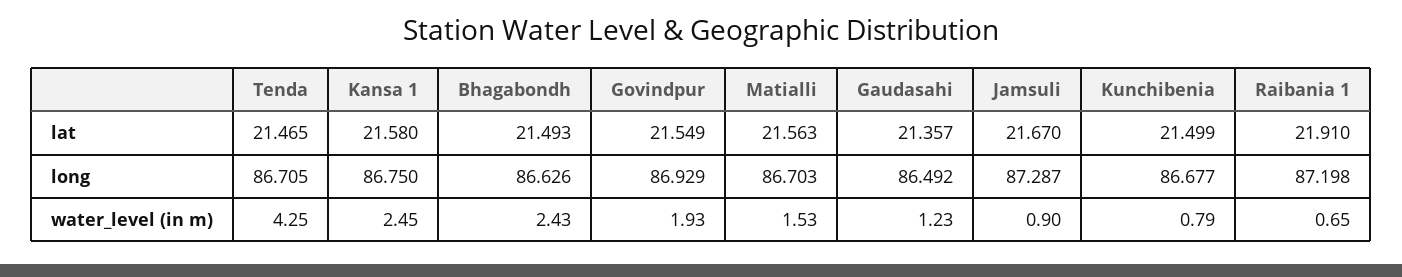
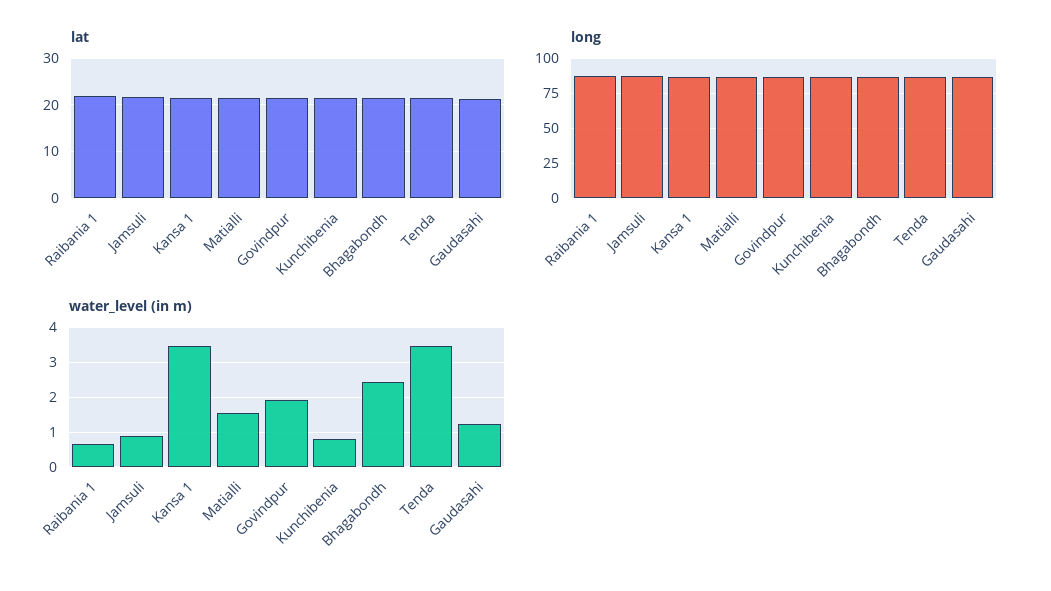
water_level (in m), Tenda: 4.25 -> 3.4
water_level (in m), Kansa 1: 2.45 -> 3.4

